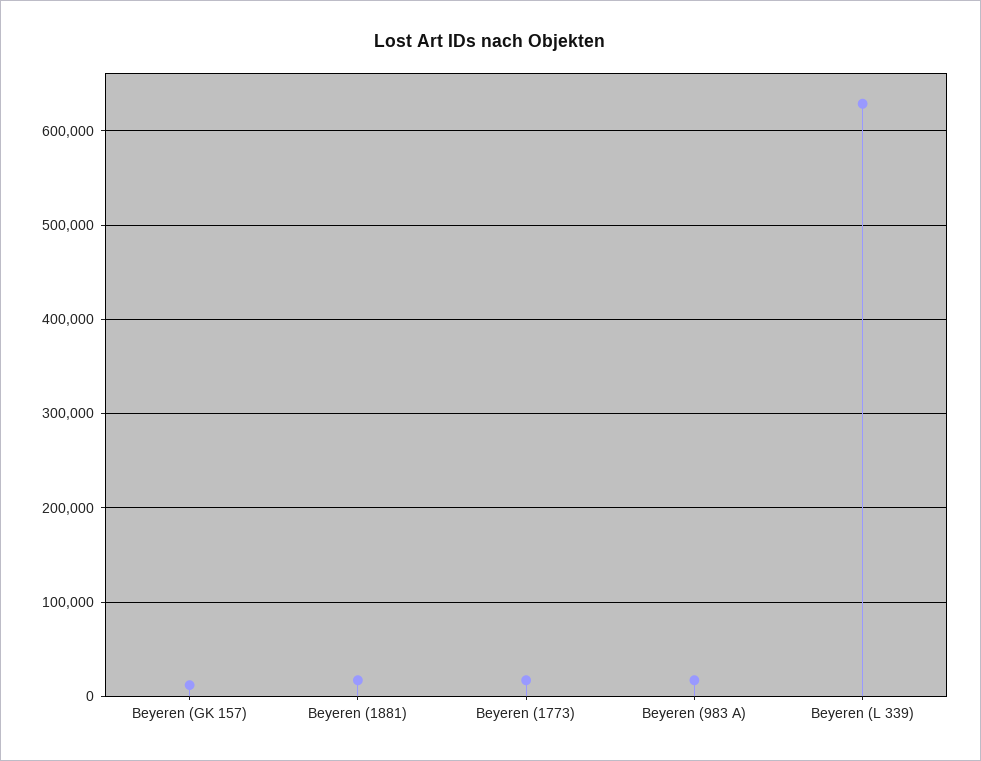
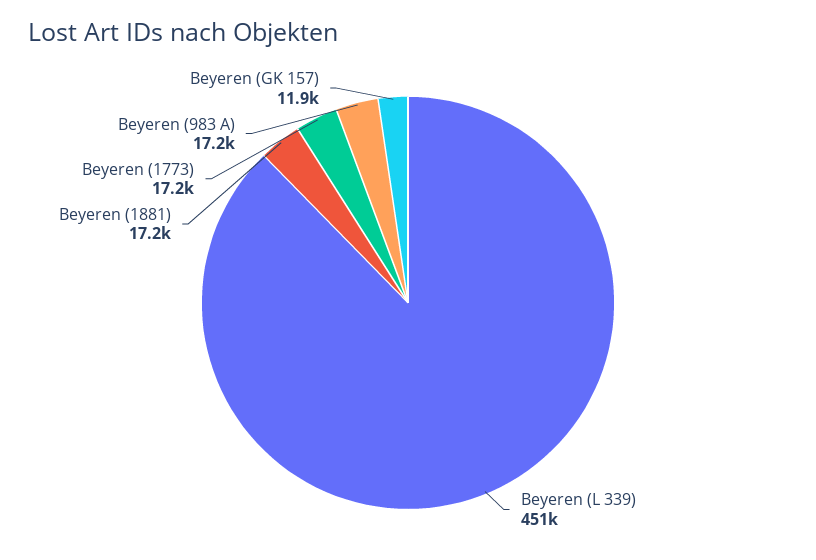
Beyeren (L 339): 630000 -> 451000

